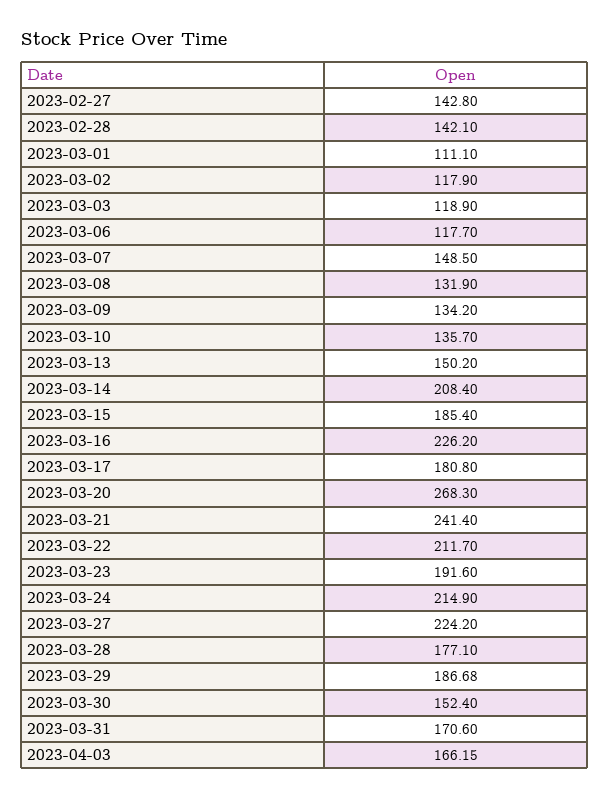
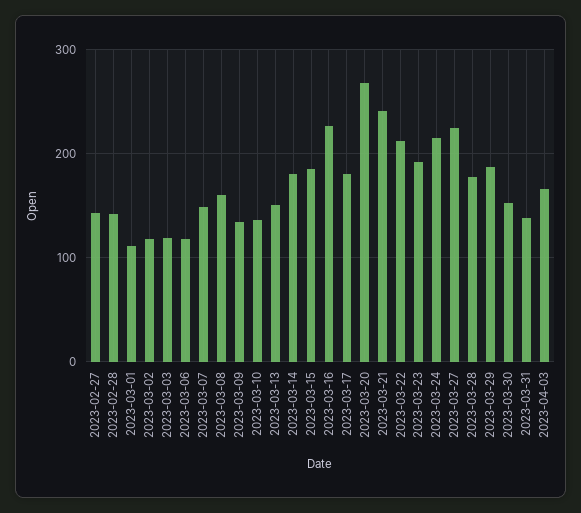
2023-03-08: 131.9 -> 160
2023-03-14: 208.4 -> 180
2023-03-31: 170.6 -> 140

